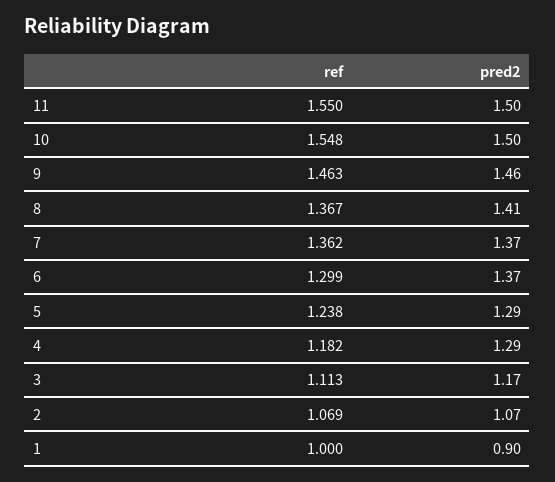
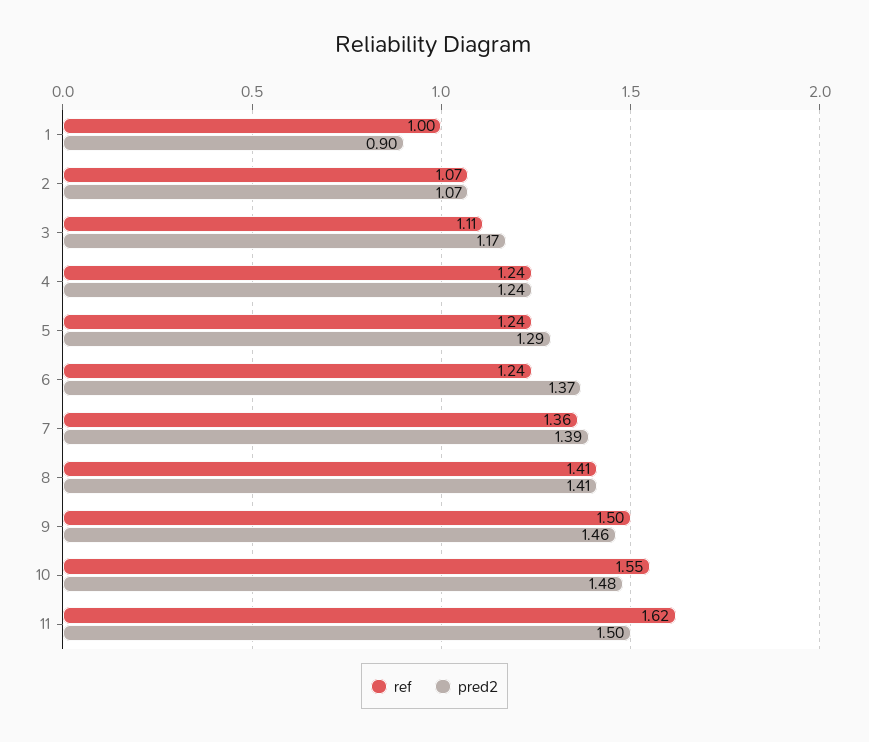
ref, 11: 1.55 -> 1.62
pred2, 10: 1.5 -> 1.48
ref, 9: 1.463 -> 1.5
ref, 8: 1.367 -> 1.41
pred2, 7: 1.37 -> 1.39
ref, 6: 1.299 -> 1.24
ref, 4: 1.182 -> 1.24
pred2, 4: 1.29 -> 1.24

